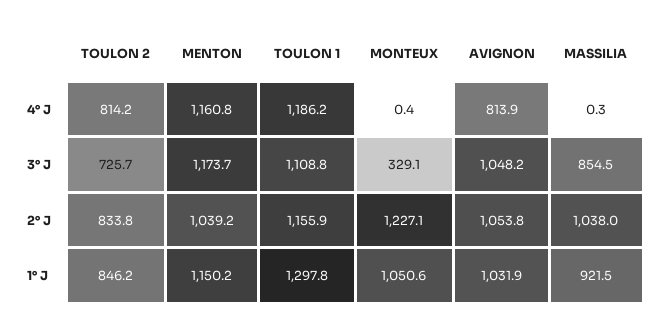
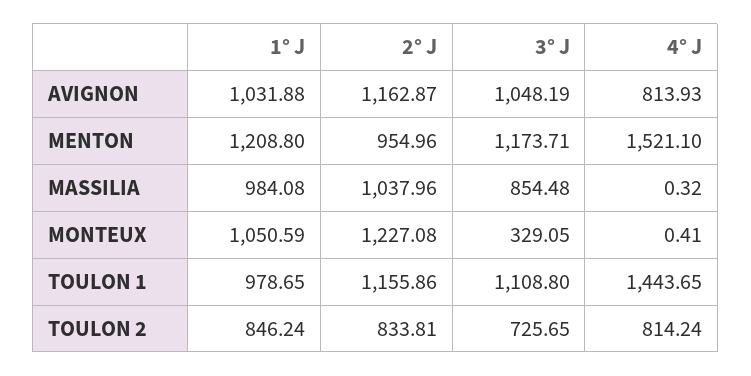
MENTON, 4° J: 1160.8 -> 1521.1
TOULON 1, 4° J: 1186.2 -> 1443.65
MENTON, 2° J: 1039.2 -> 954.96
AVIGNON, 2° J: 1053.8 -> 1162.87
MENTON, 1° J: 1150.2 -> 1208.8
TOULON 1, 1° J: 1297.8 -> 978.65
MASSILIA, 1° J: 921.5 -> 984.08

